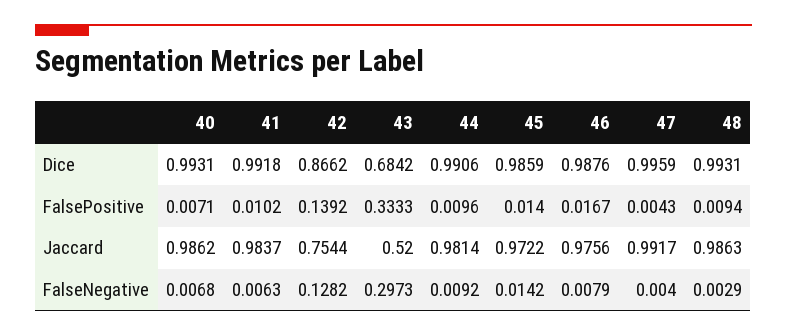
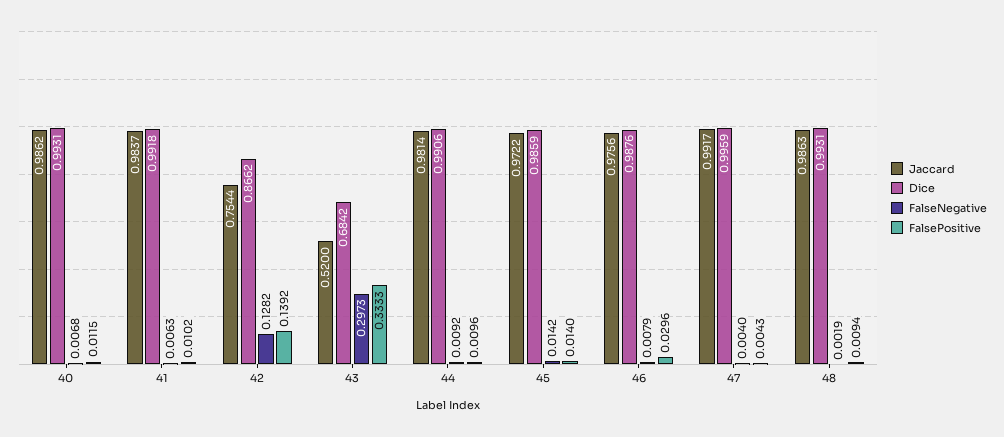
FalsePositive, 40: 0.0071 -> 0.0115
FalsePositive, 46: 0.0167 -> 0.0296
FalseNegative, 48: 0.0029 -> 0.0019

